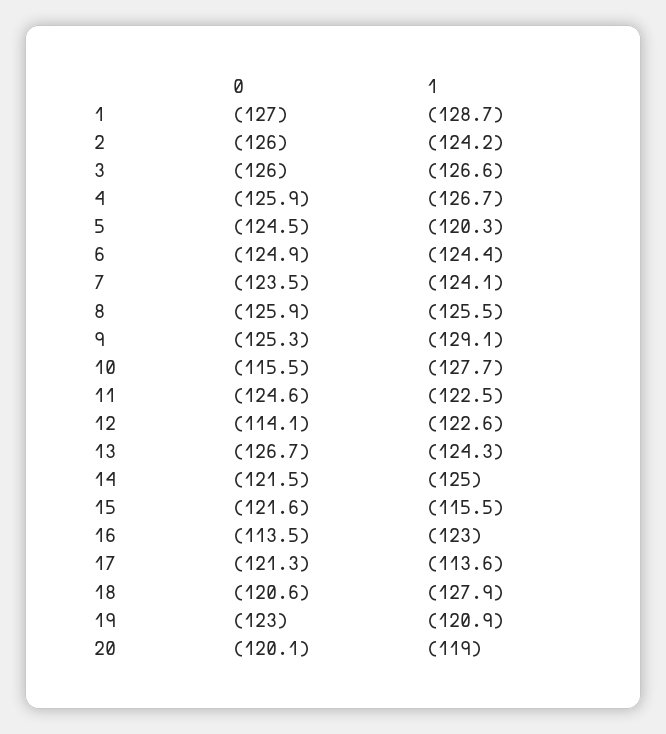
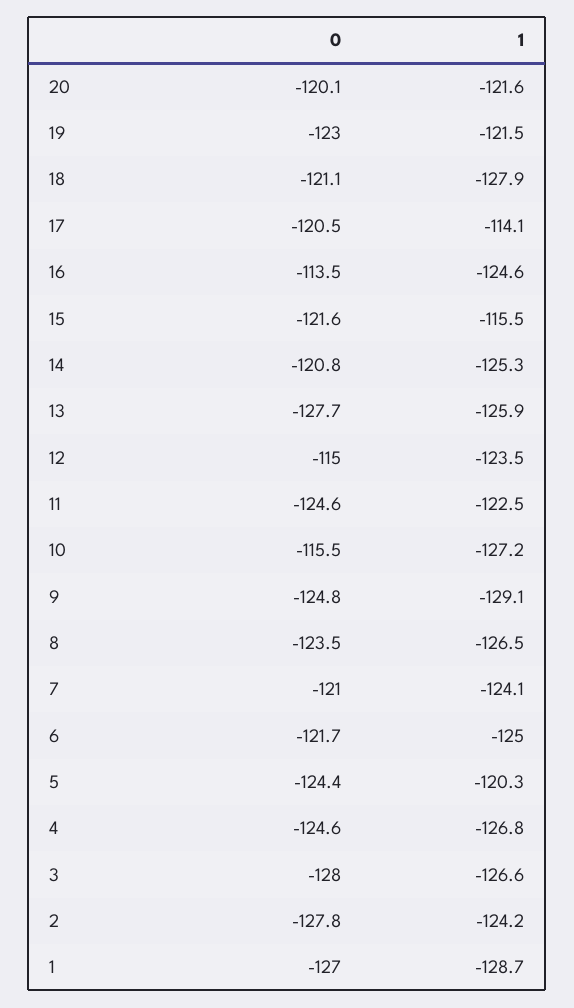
0, 2: -126 -> -127.8
0, 3: -126 -> -128
0, 4: -125.9 -> -124.6
1, 4: -126.7 -> -126.8
0, 5: -124.5 -> -124.4
0, 6: -124.9 -> -121.7
1, 6: -124.4 -> -125
0, 7: -123.5 -> -121
0, 8: -125.9 -> -123.5
1, 8: -125.5 -> -126.5
0, 9: -125.3 -> -124.8
1, 10: -127.7 -> -127.2
0, 12: -114.1 -> -115
1, 12: -122.6 -> -123.5
0, 13: -126.7 -> -127.7
1, 13: -124.3 -> -125.9
0, 14: -121.5 -> -120.8
1, 14: -125 -> -125.3
1, 16: -123 -> -124.6
0, 17: -121.3 -> -120.5
1, 17: -113.6 -> -114.1
0, 18: -120.6 -> -121.1
1, 19: -120.9 -> -121.5
1, 20: -119 -> -121.6

